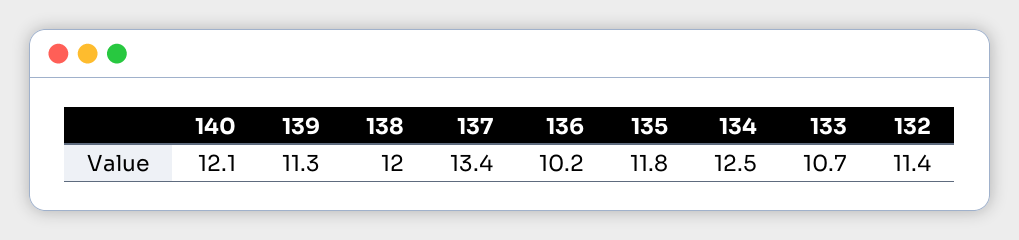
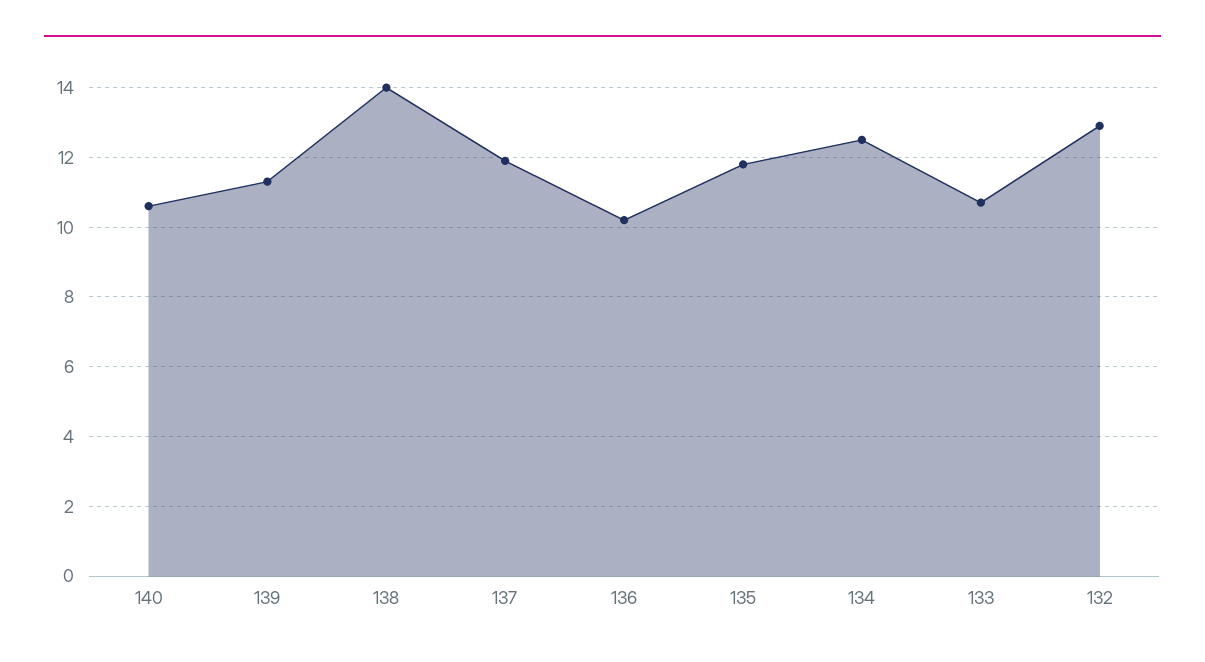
140: 12.1 -> 10.5
138: 12 -> 14
137: 13.4 -> 12
132: 11.4 -> 13

